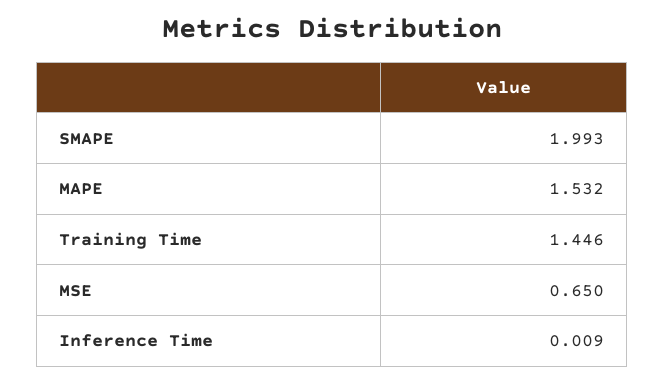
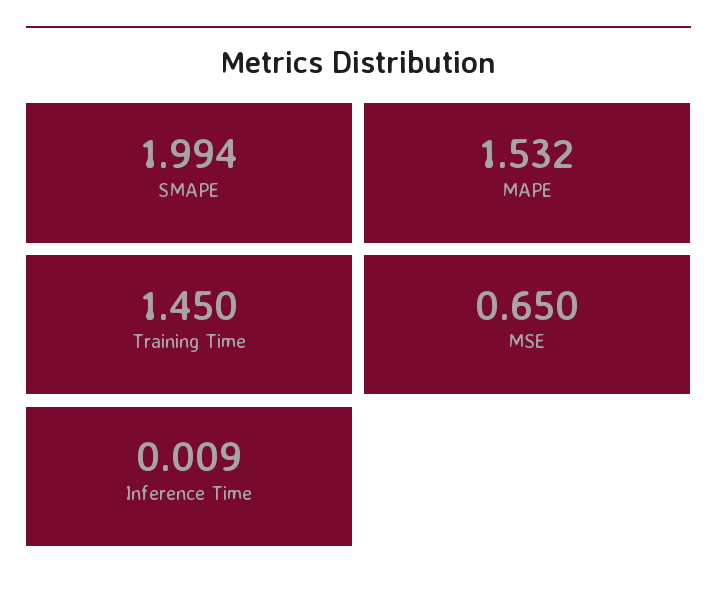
SMAPE: 1.993 -> 1.994
Training Time: 1.446 -> 1.45

